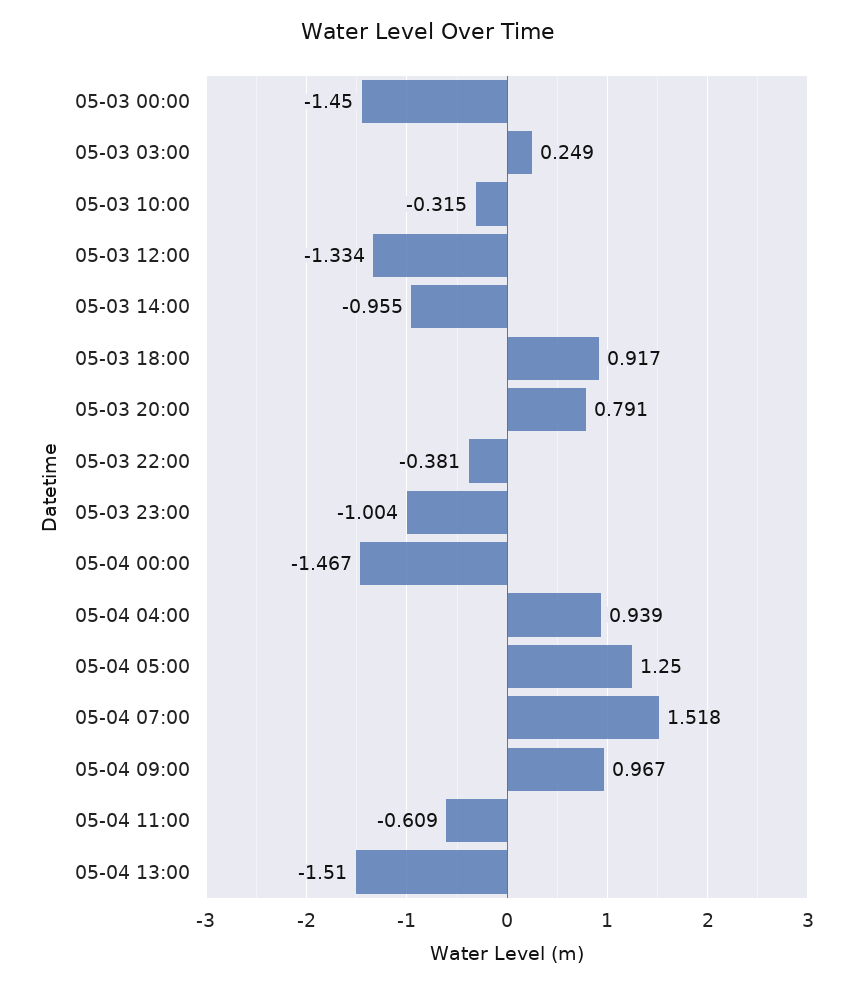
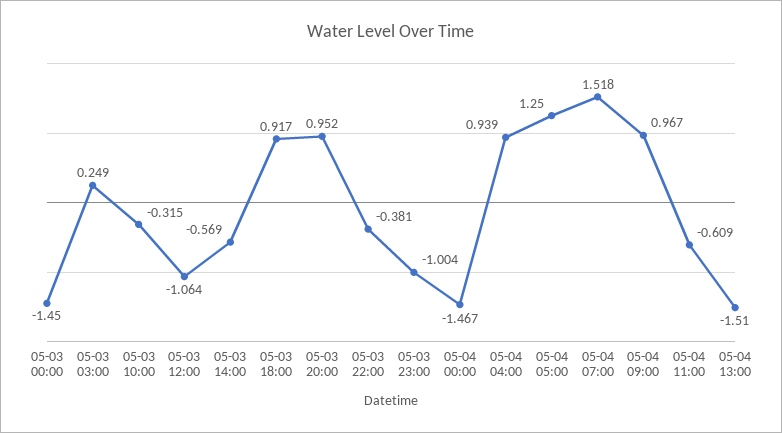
05-03 12:00: -1.334 -> -1.064
05-03 14:00: -0.955 -> -0.569
05-03 20:00: 0.791 -> 0.952

